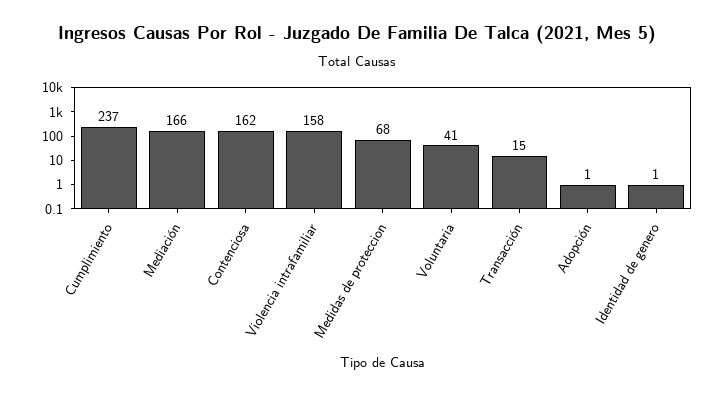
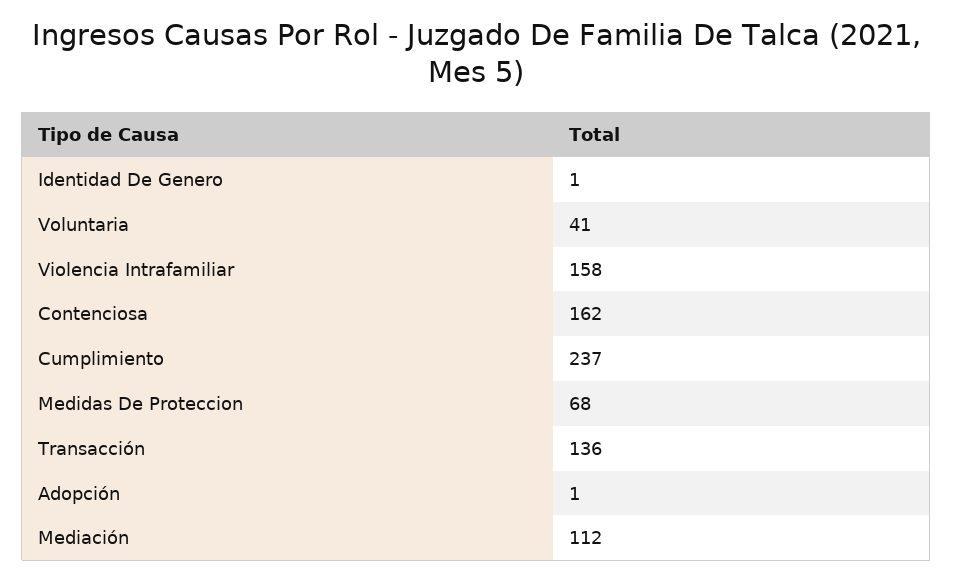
Mediación: 166 -> 112
Transacción: 15 -> 136

